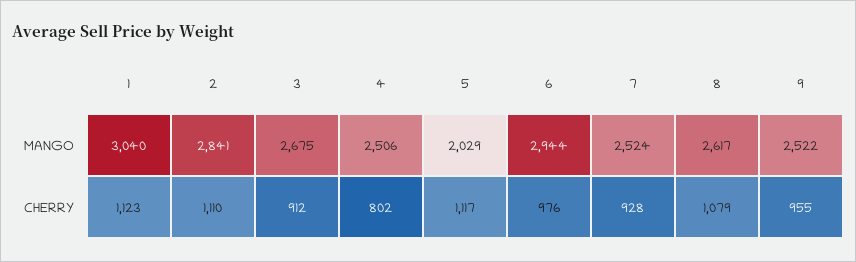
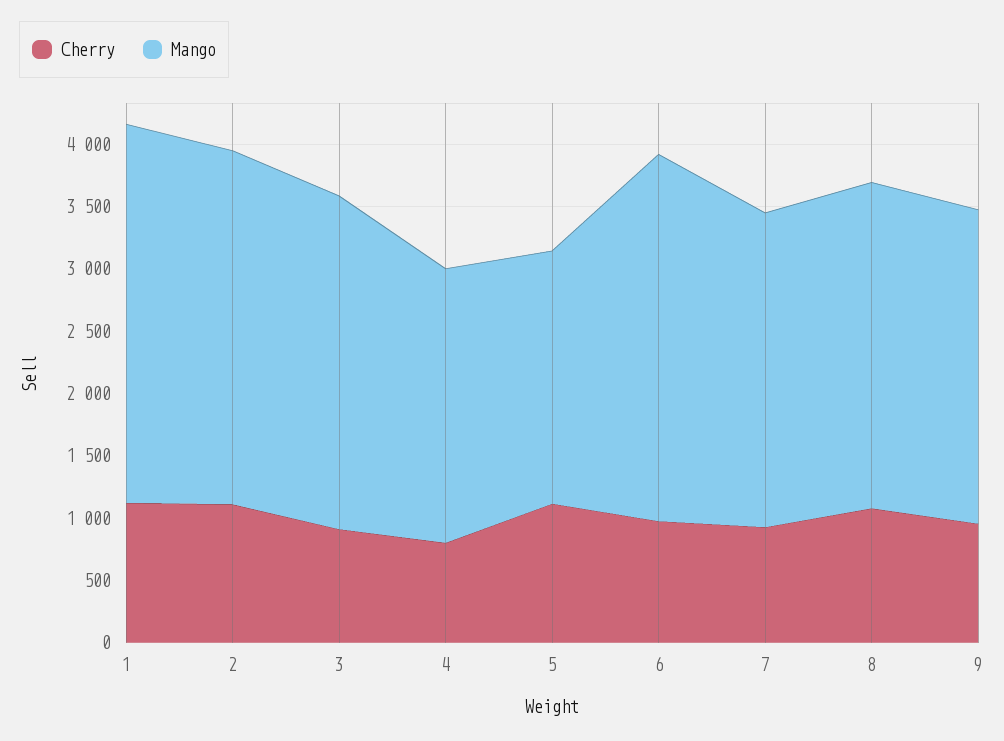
MANGO, 4: 2506 -> 2200

